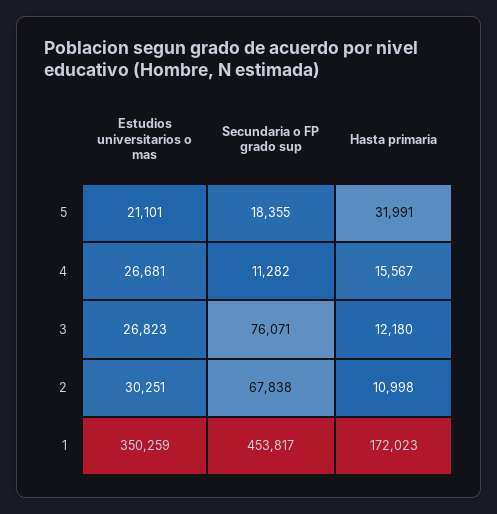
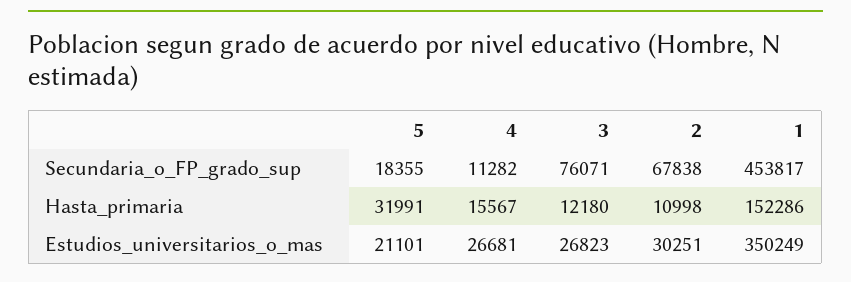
Estudios universitarios o mas, 1: 350259 -> 350249
Hasta primaria, 1: 172023 -> 152286

